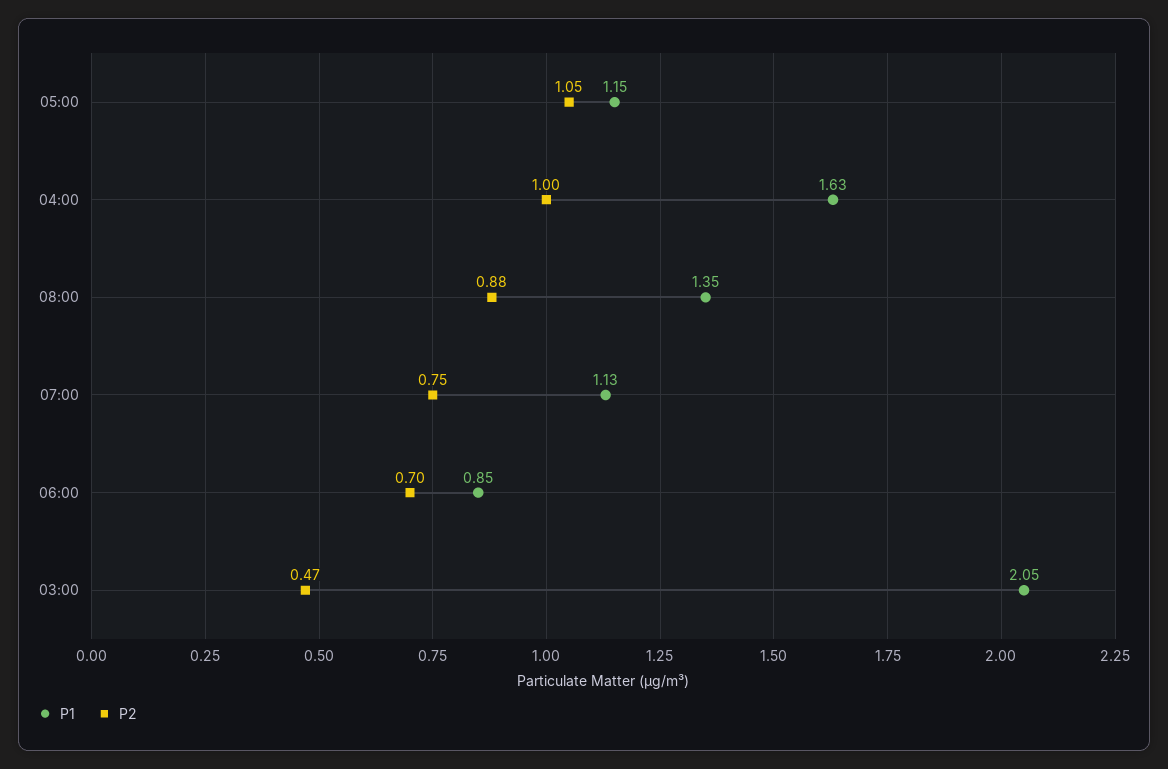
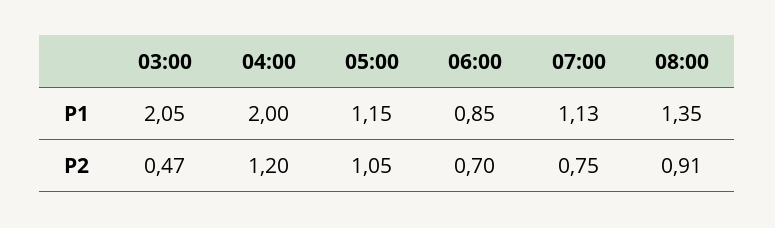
P1, 04:00: 1.63 -> 2
P2, 04:00: 1 -> 1.2
P2, 08:00: 0.88 -> 0.91

